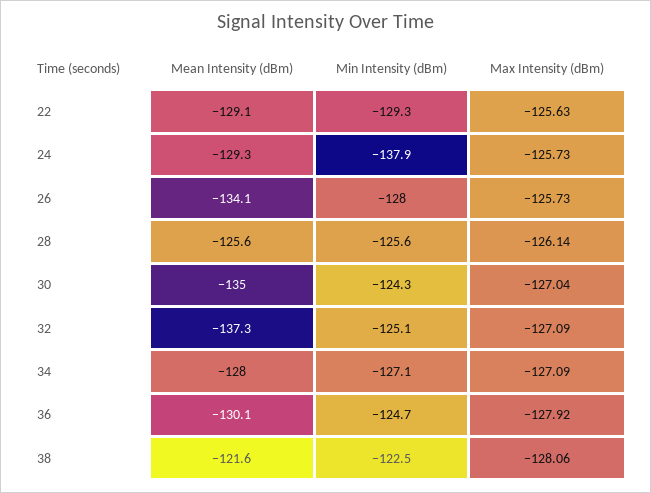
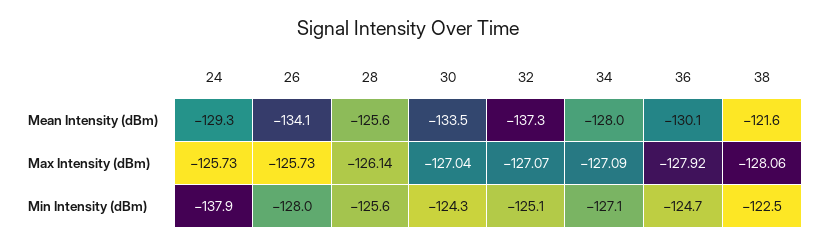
Mean Intensity (dBm), 22: -129.1 -> none
Min Intensity (dBm), 22: -129.3 -> none
Max Intensity (dBm), 22: -125.63 -> none
Mean Intensity (dBm), 30: -135 -> -133.5
Max Intensity (dBm), 32: -127.09 -> -127.07

